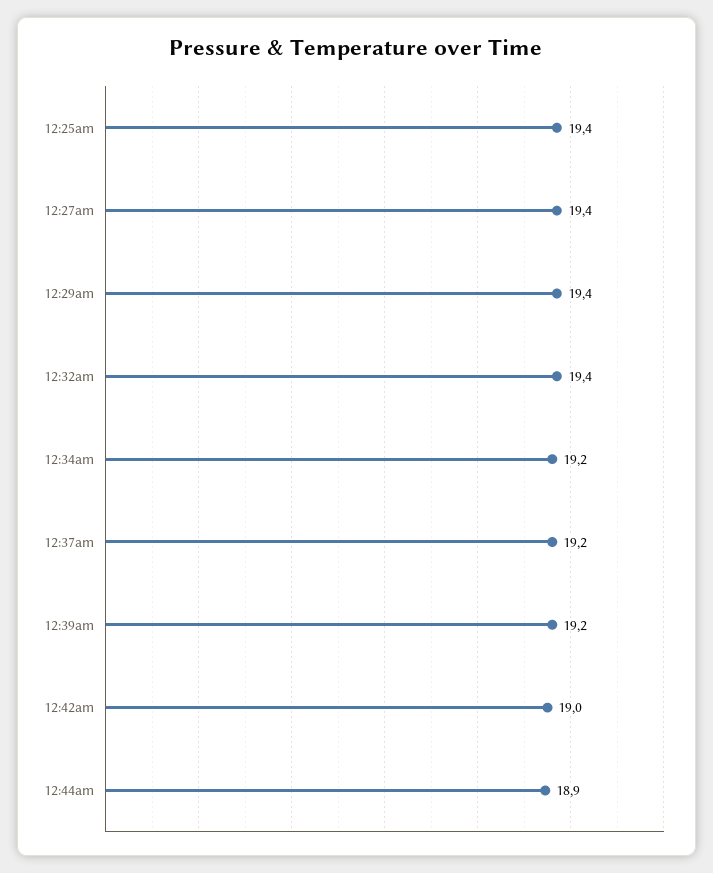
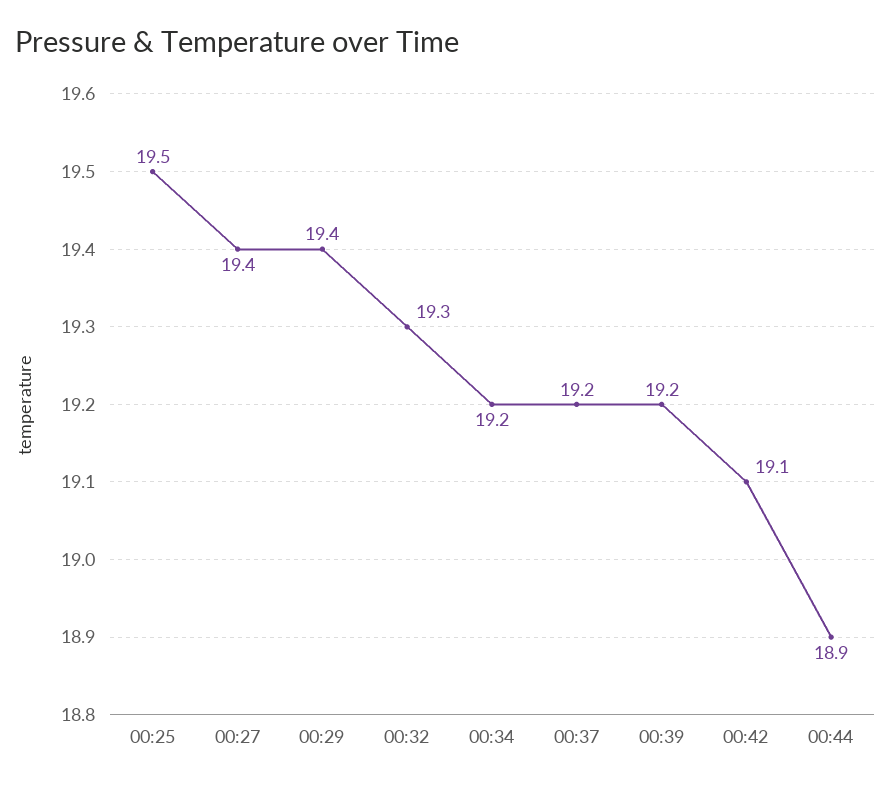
12:25am: 19.4 -> 19.5
12:32am: 19.4 -> 19.3
12:42am: 19 -> 19.1

